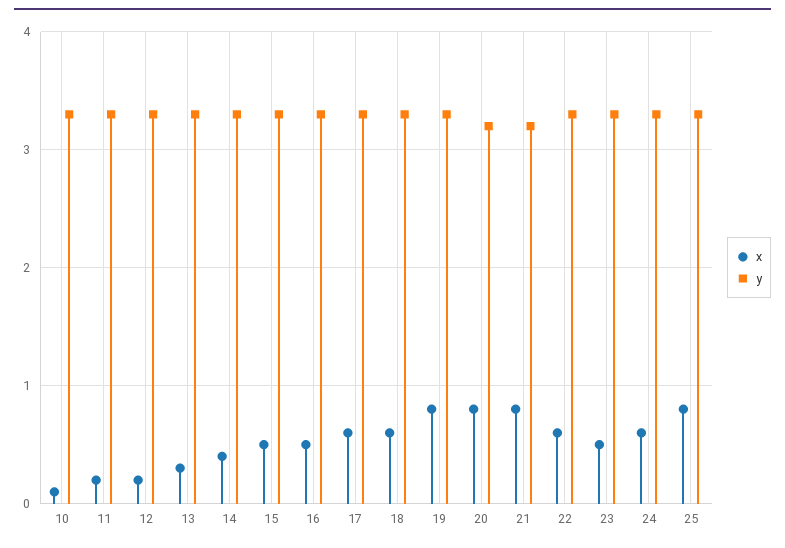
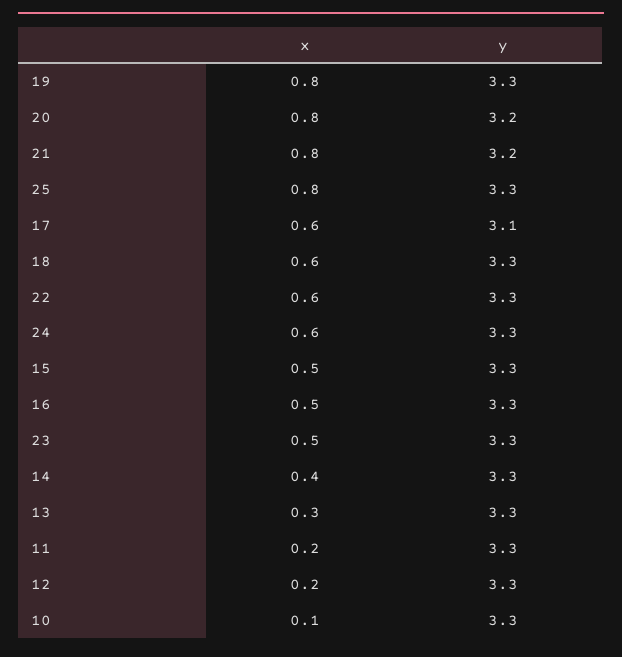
y, 17: 3.3 -> 3.1

